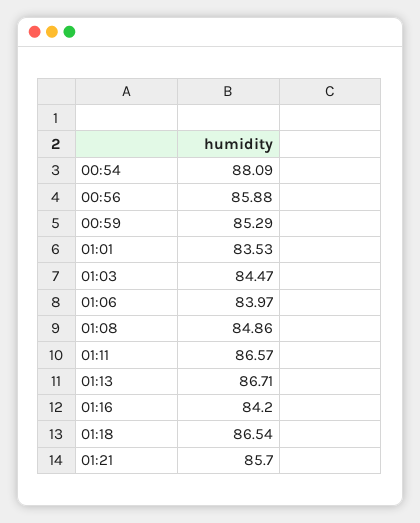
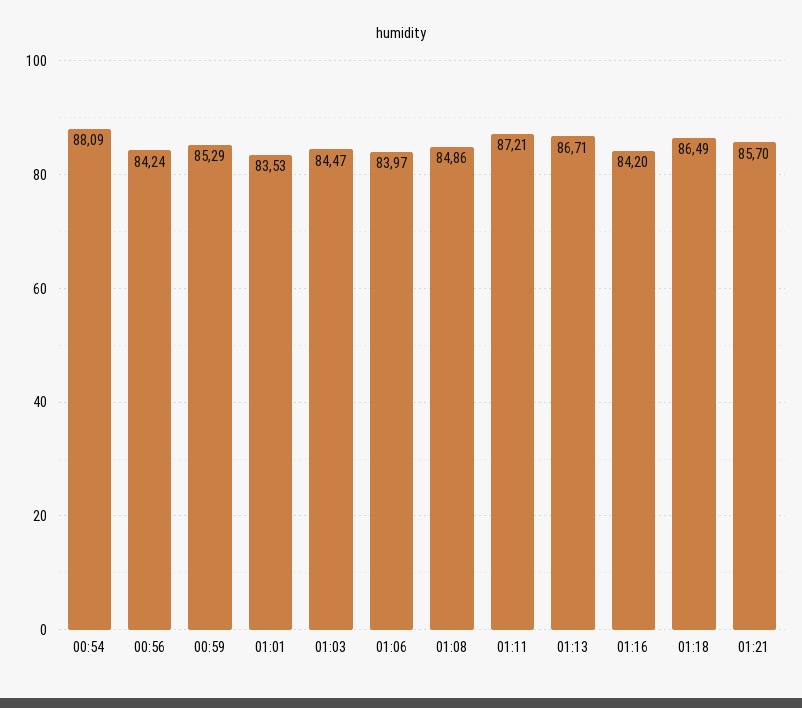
00:56: 85.88 -> 84.24
01:11: 86.57 -> 87.21
01:18: 86.54 -> 86.49

